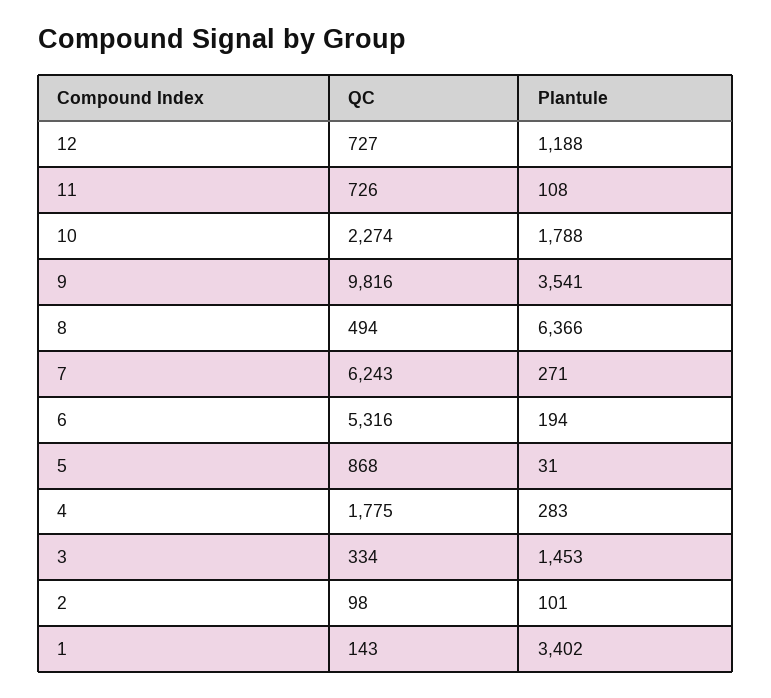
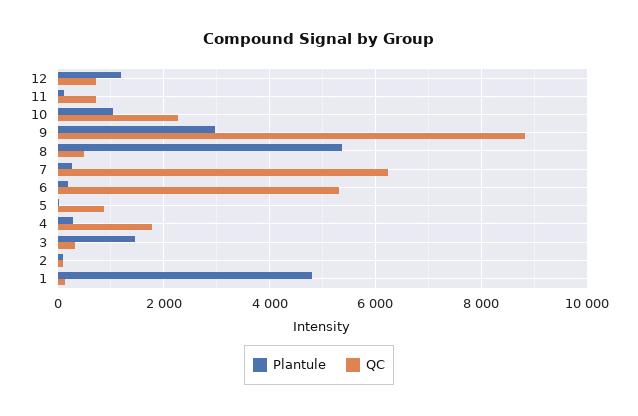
Plantule, 10: 1788 -> 1000
QC, 9: 9816 -> 8800
Plantule, 9: 3541 -> 3000
Plantule, 8: 6366 -> 5400
Plantule, 1: 3402 -> 4800

